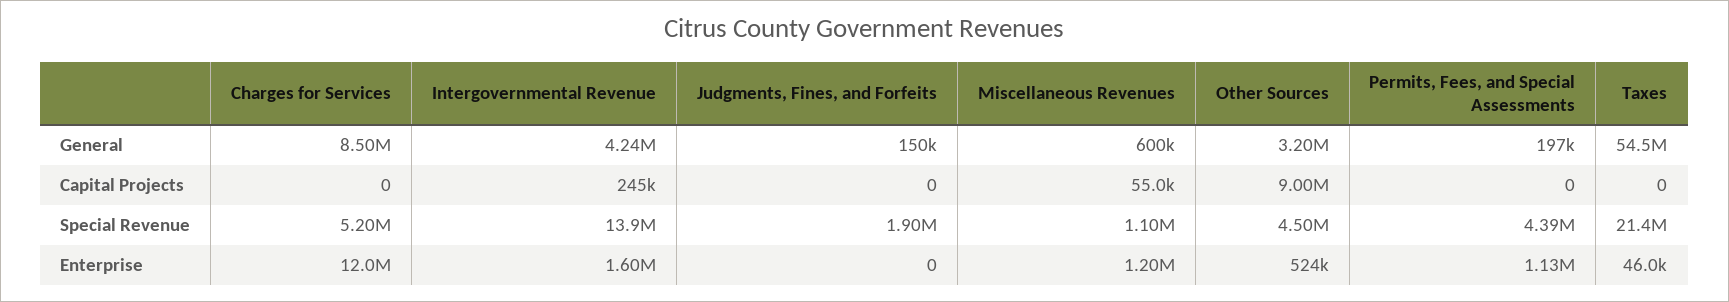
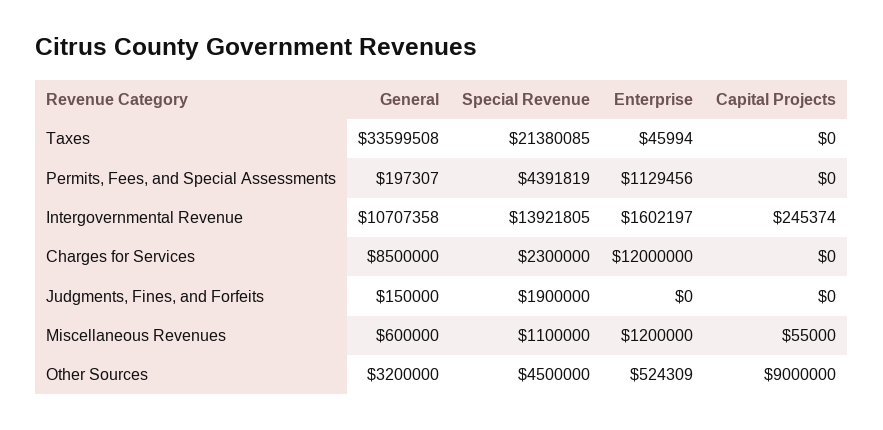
Intergovernmental Revenue, General: 4240000 -> 10707358
Taxes, General: 54500000 -> 33599508
Charges for Services, Special Revenue: 5200000 -> 2300000

